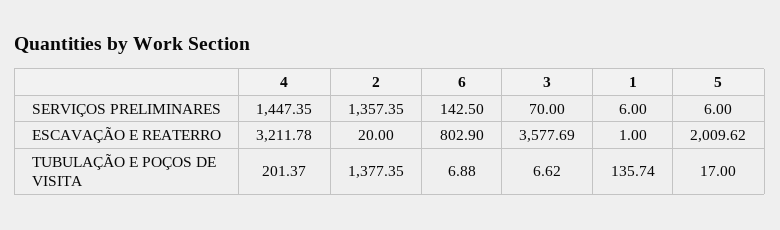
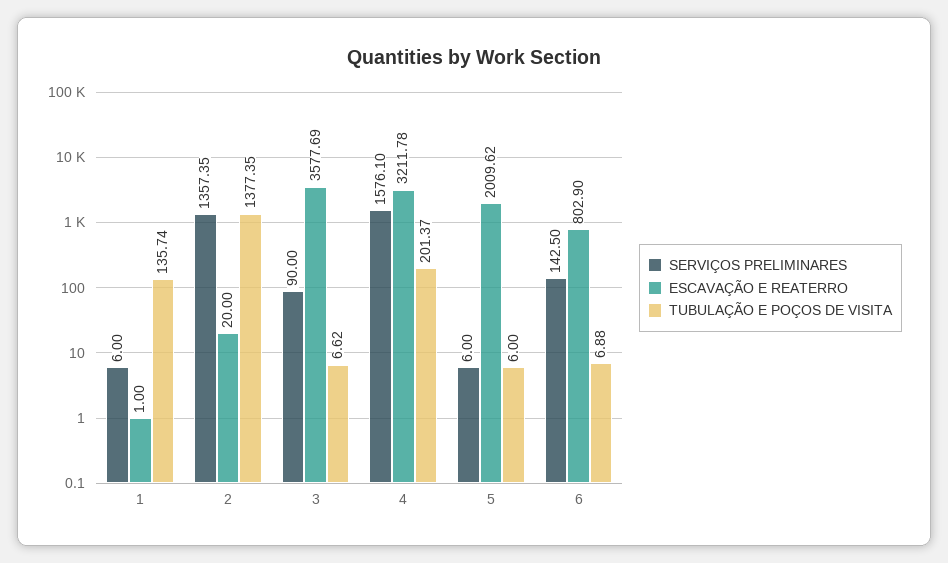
SERVIÇOS PRELIMINARES, 4: 1447.35 -> 1576.1
SERVIÇOS PRELIMINARES, 3: 70 -> 90
TUBULAÇÃO E POÇOS DE VISITA, 5: 17 -> 6

